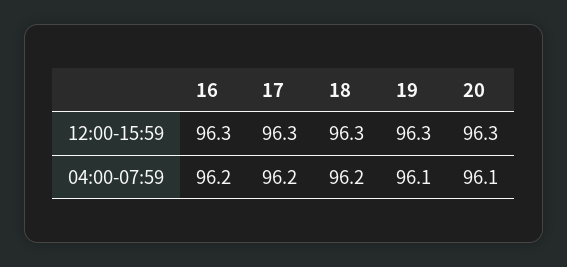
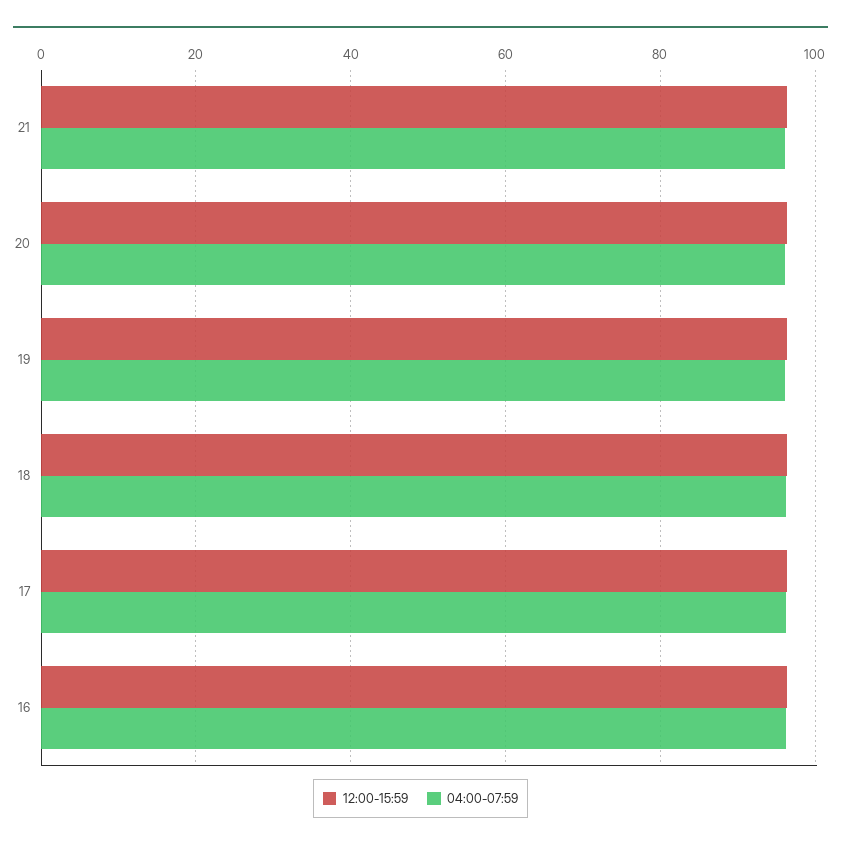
12:00-15:59, 21: none -> 96
04:00-07:59, 21: none -> 96

